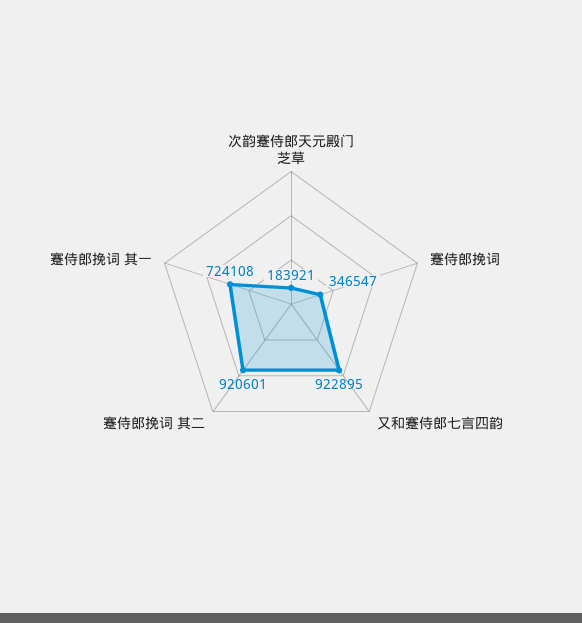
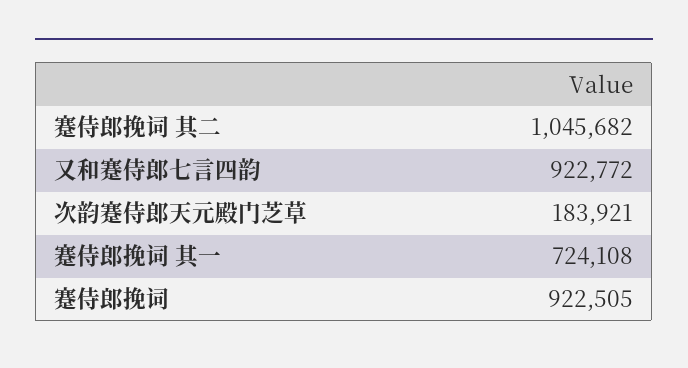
蹇侍郎挽词: 346547 -> 922505
又和蹇侍郎七言四韵: 922895 -> 922772
蹇侍郎挽词 其二: 920601 -> 1045682

